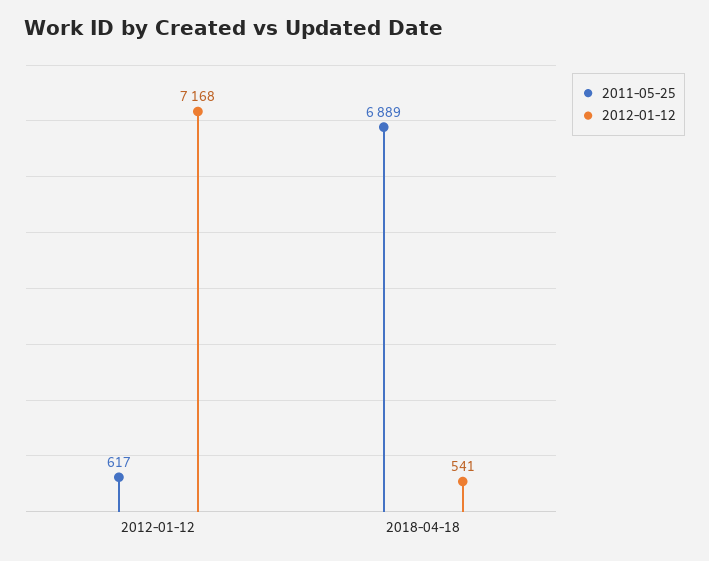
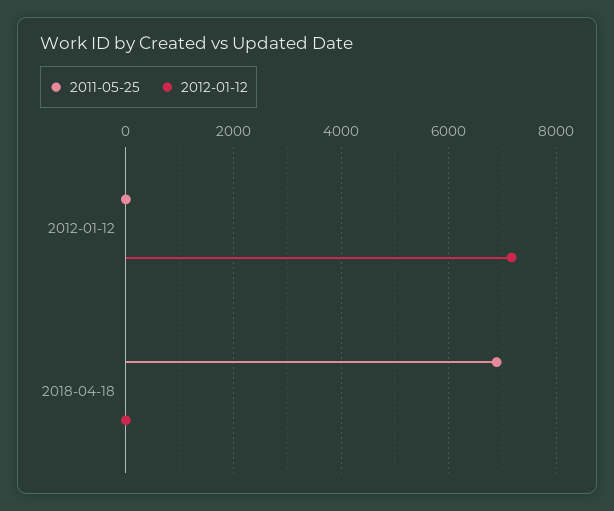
2011-05-25, 2012-01-12: 617 -> 0
2012-01-12, 2018-04-18: 541 -> 0

